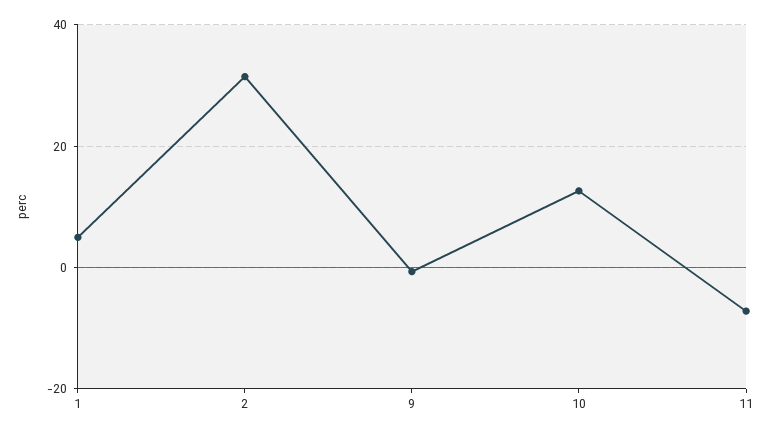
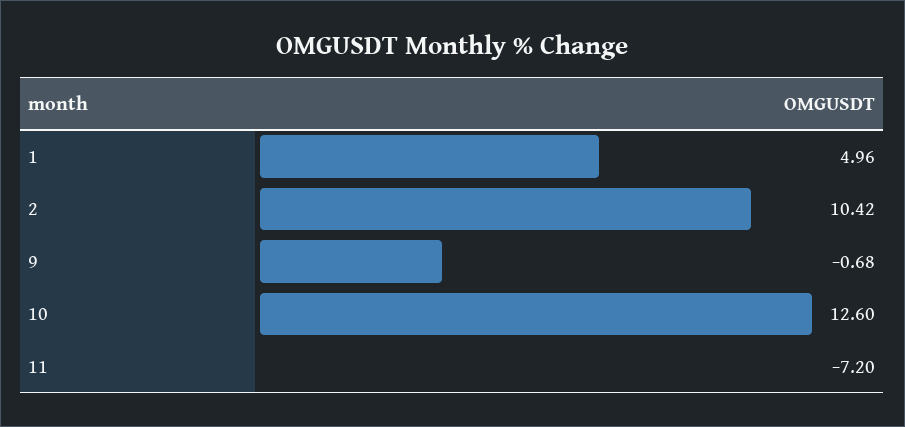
2: 32 -> 10.42

